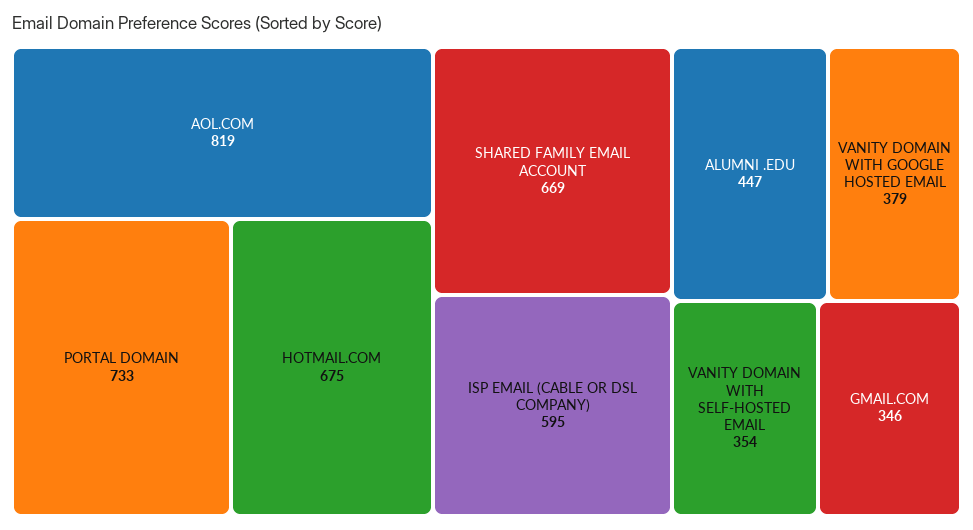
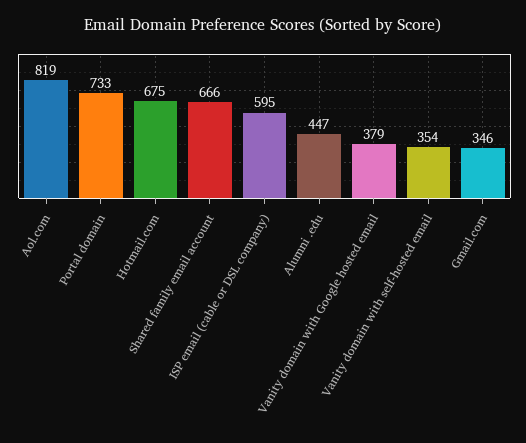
SHARED FAMILY EMAIL ACCOUNT: 669 -> 666

